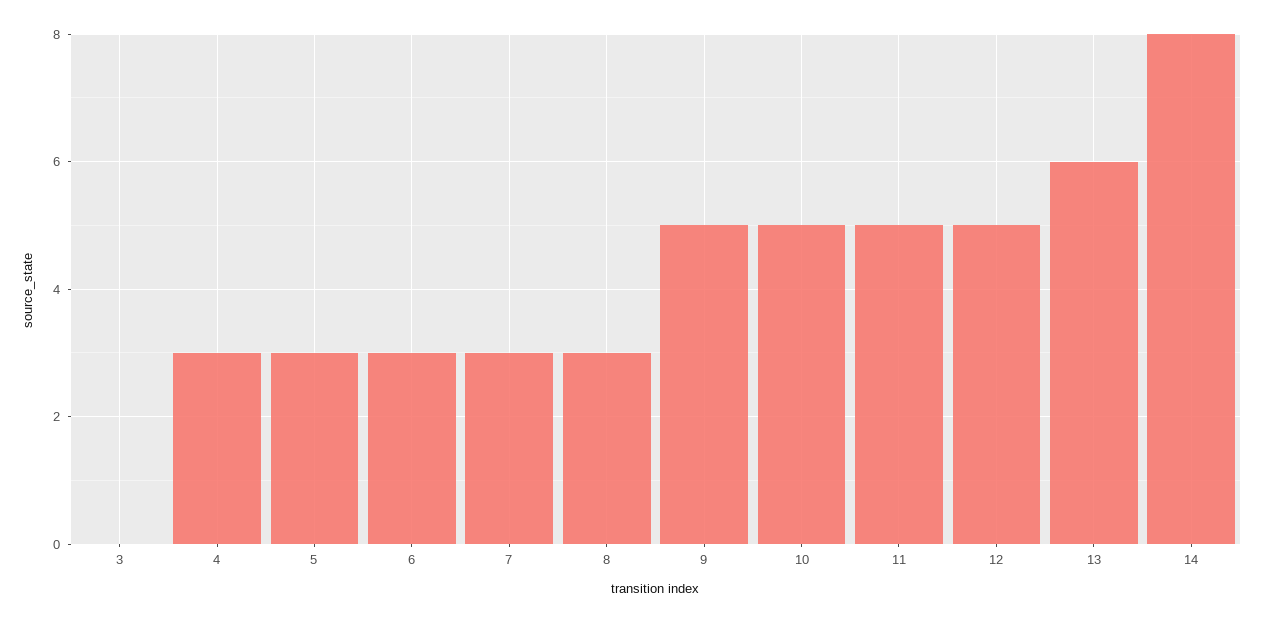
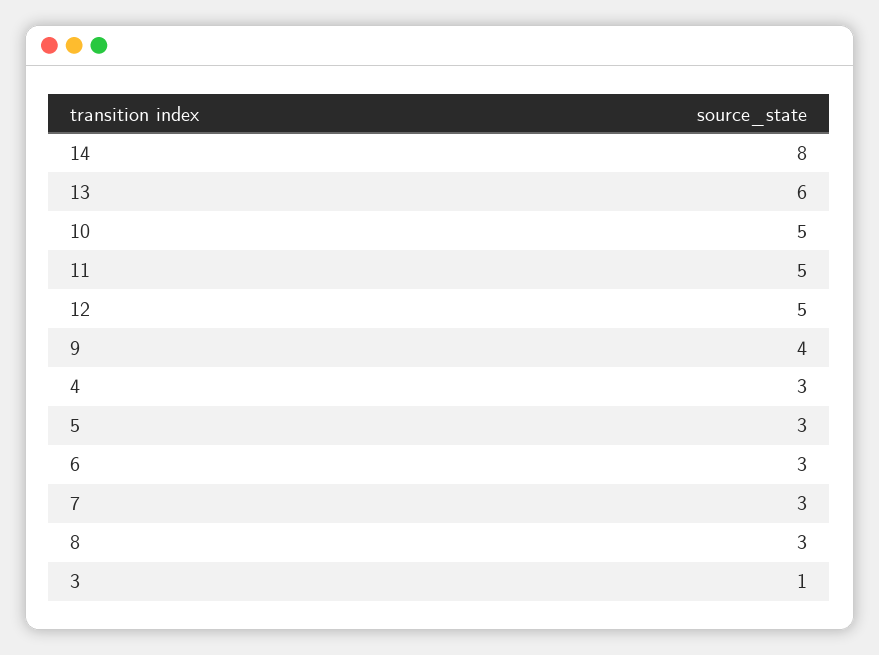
3: 0 -> 1
9: 5 -> 4

